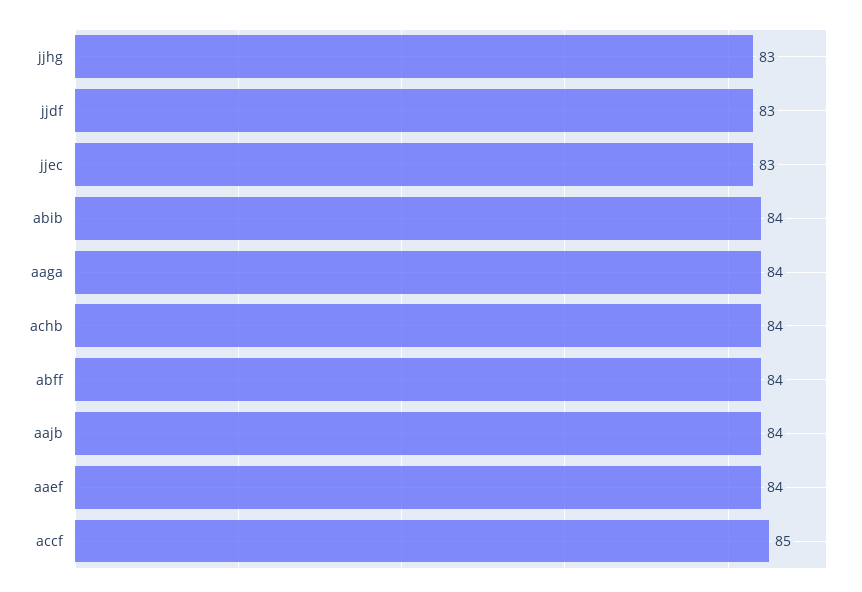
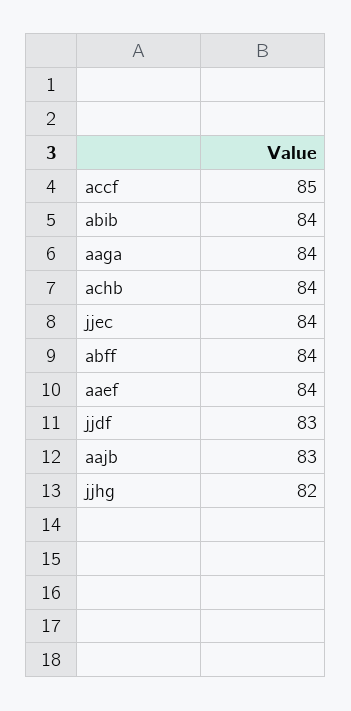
jjhg: 83 -> 82
jjec: 83 -> 84
aajb: 84 -> 83

